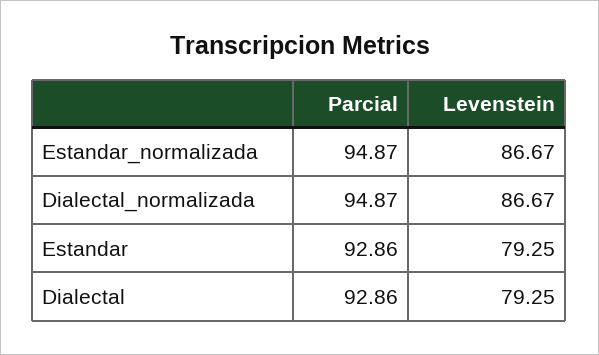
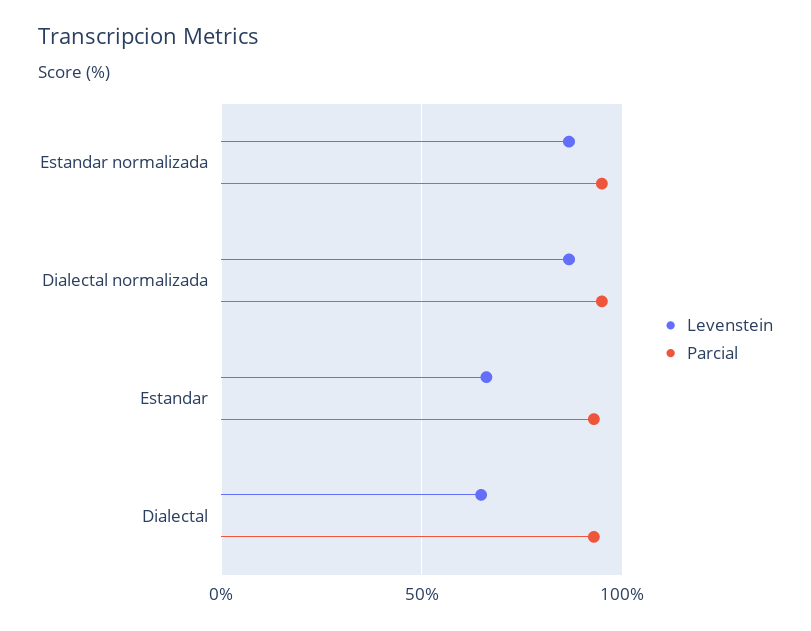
Levenstein, Estandar: 79.25 -> 65
Levenstein, Dialectal: 79.25 -> 65

